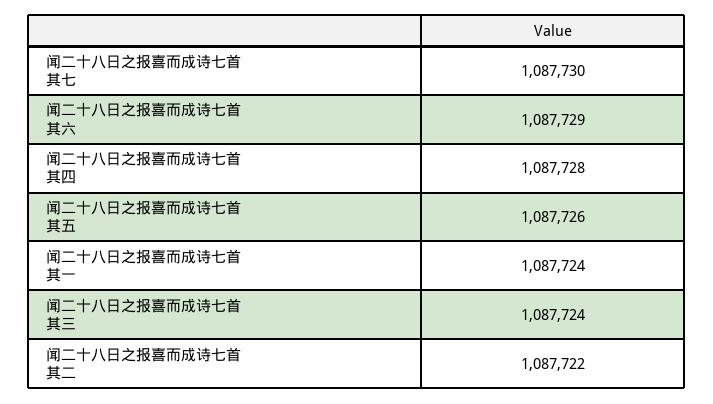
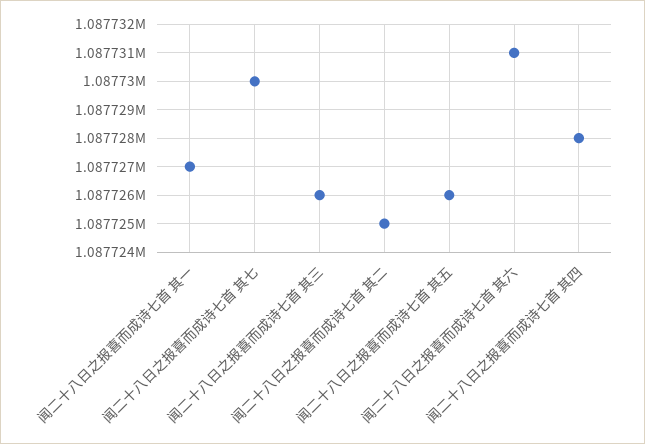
闻二十八日之报喜而成诗七首 其六: 1087729 -> 1087731
闻二十八日之报喜而成诗七首 其一: 1087724 -> 1087727
闻二十八日之报喜而成诗七首 其三: 1087724 -> 1087726
闻二十八日之报喜而成诗七首 其二: 1087722 -> 1087725

